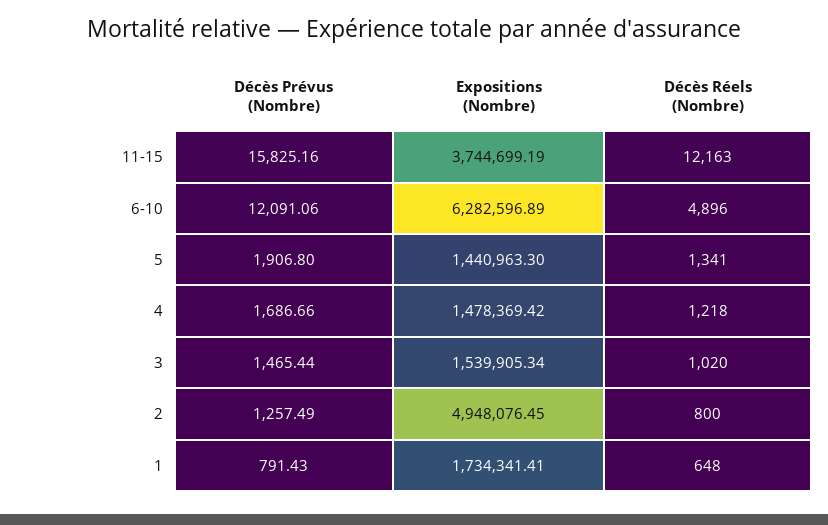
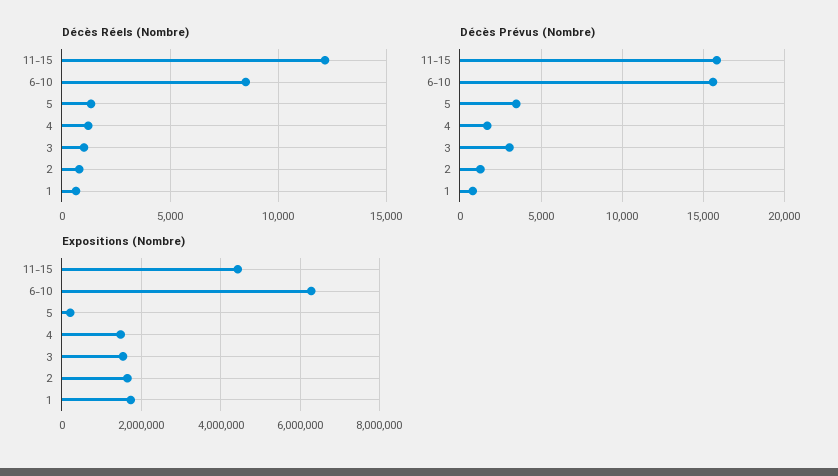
Expositions (Nombre), 11-15: 3744699.19 -> 4400000
Décès Prévus (Nombre), 6-10: 12091.06 -> 15500
Décès Réels (Nombre), 6-10: 4896 -> 8500
Décès Prévus (Nombre), 5: 1906.8 -> 3500
Expositions (Nombre), 5: 1440963.3 -> 200000
Décès Prévus (Nombre), 3: 1465.44 -> 3000
Expositions (Nombre), 2: 4948076.45 -> 1600000

